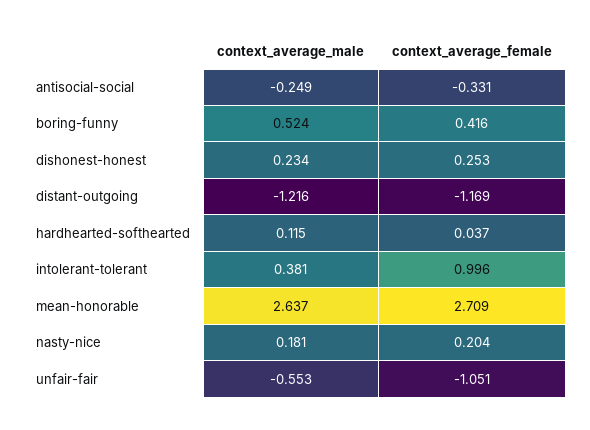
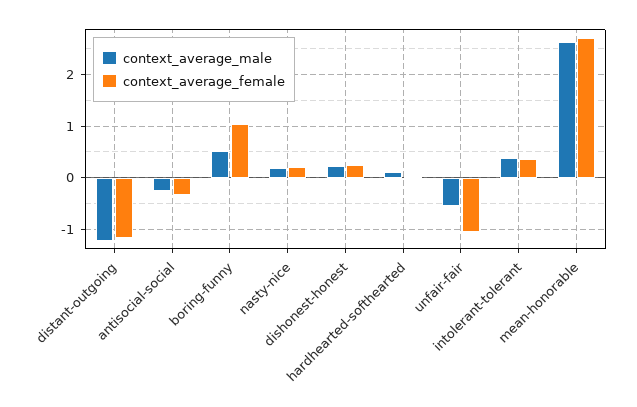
context_average_female, boring-funny: 0.416 -> 1
context_average_female, intolerant-tolerant: 0.996 -> 0.4

